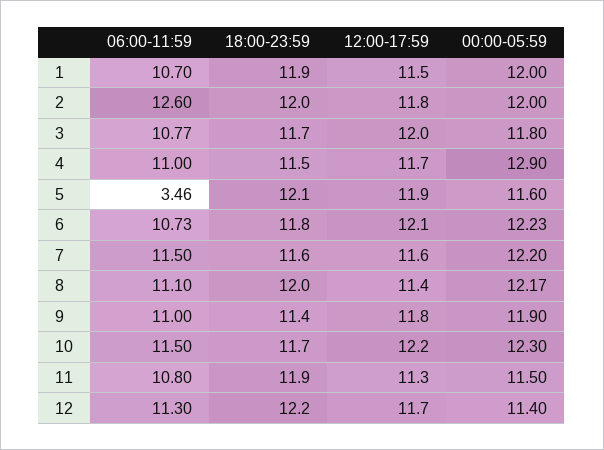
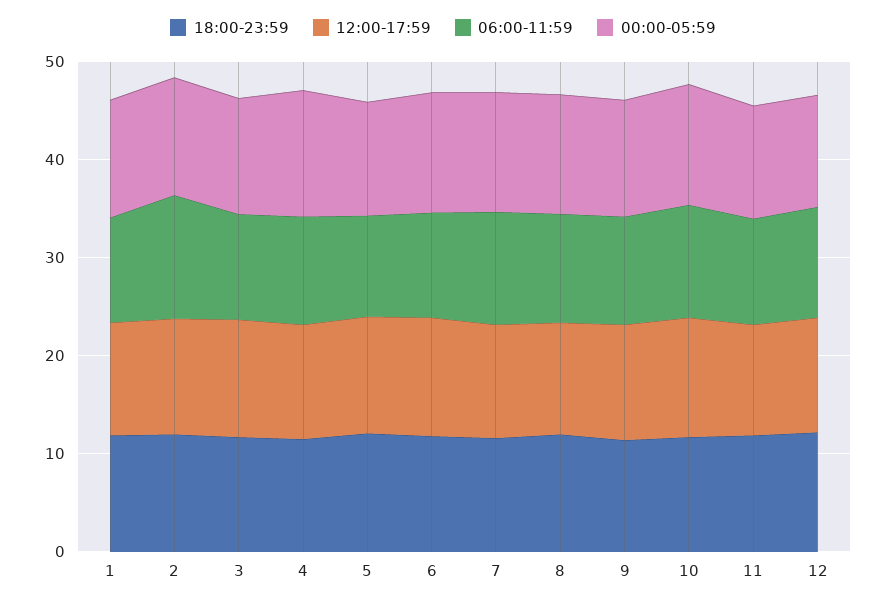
06:00-11:59, 5: 3.46 -> 10

